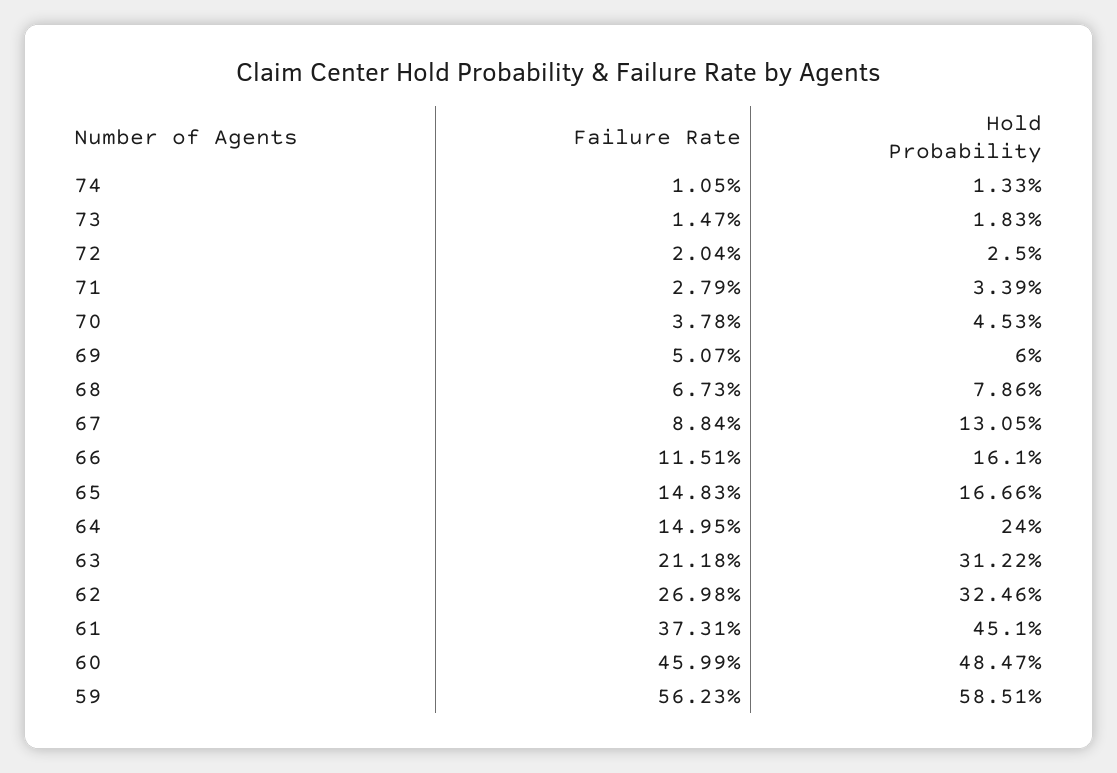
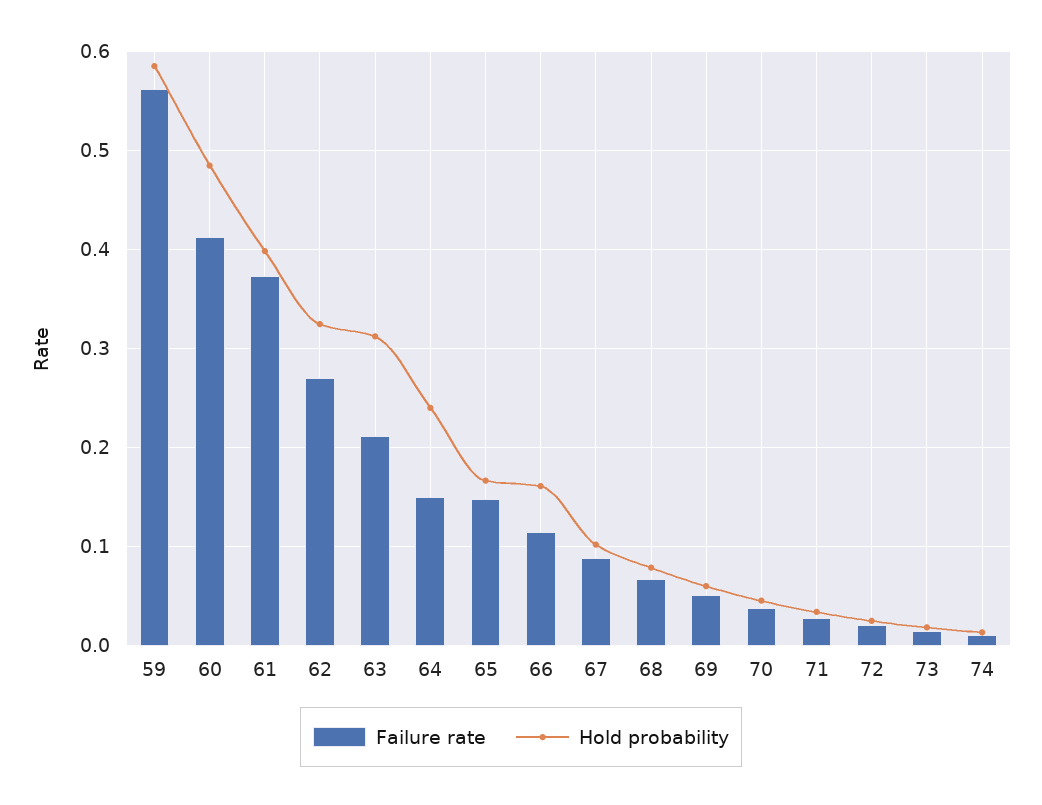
Hold Probability, 67: 0.1305 -> 0.1
Hold Probability, 61: 0.451 -> 0.4
Failure Rate, 60: 0.4599 -> 0.41

